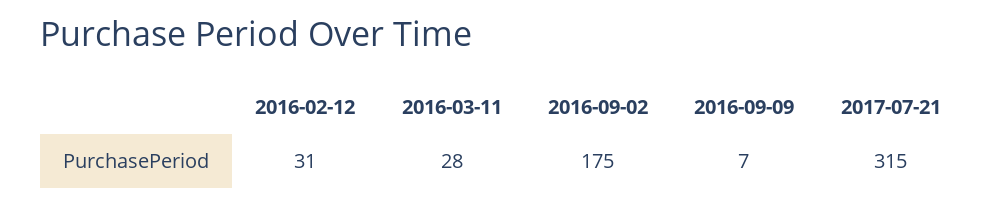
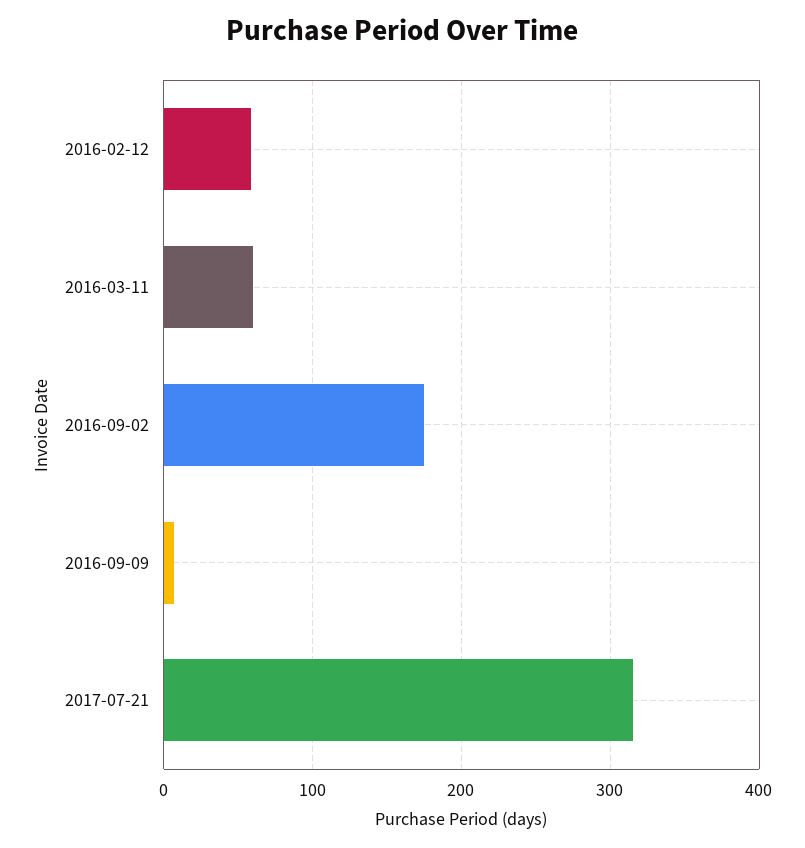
2016-02-12: 31 -> 60
2016-03-11: 28 -> 60

